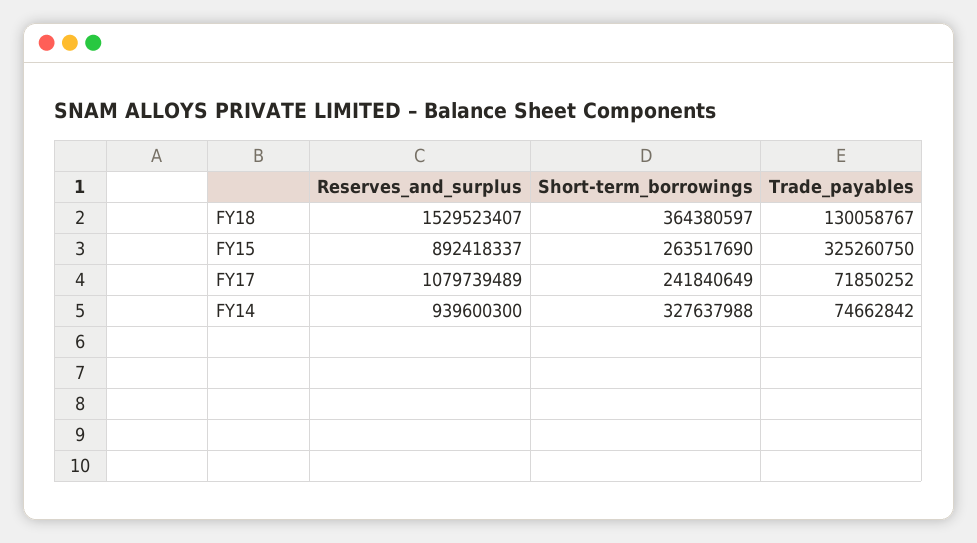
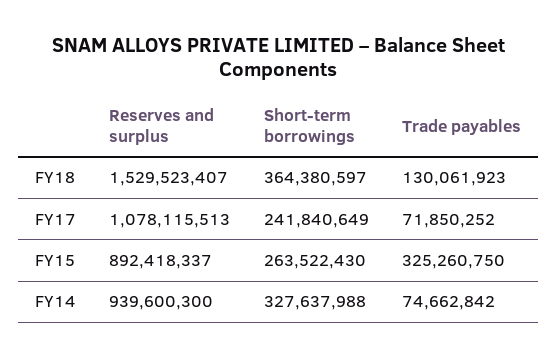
Trade_payables, FY18: 130058767 -> 130061923
Short-term_borrowings, FY15: 263517690 -> 263522430
Reserves_and_surplus, FY17: 1079739489 -> 1078115513

